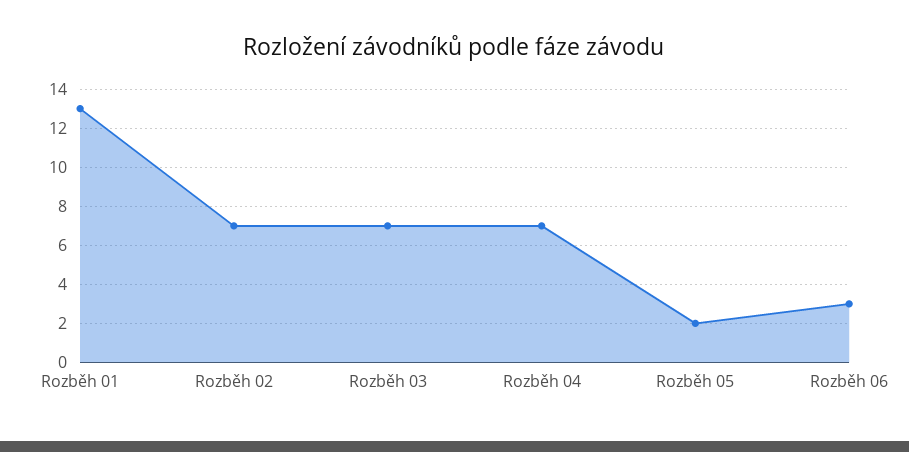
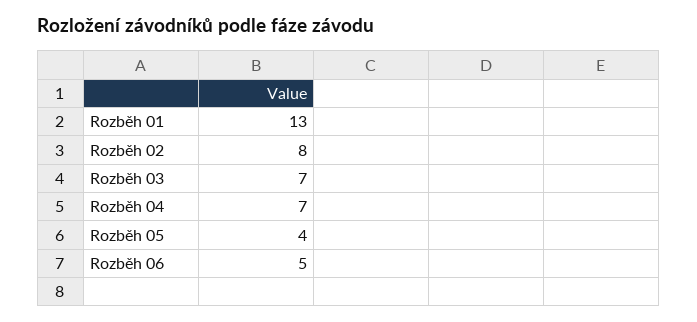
Rozběh 02: 7 -> 8
Rozběh 05: 2 -> 4
Rozběh 06: 3 -> 5

